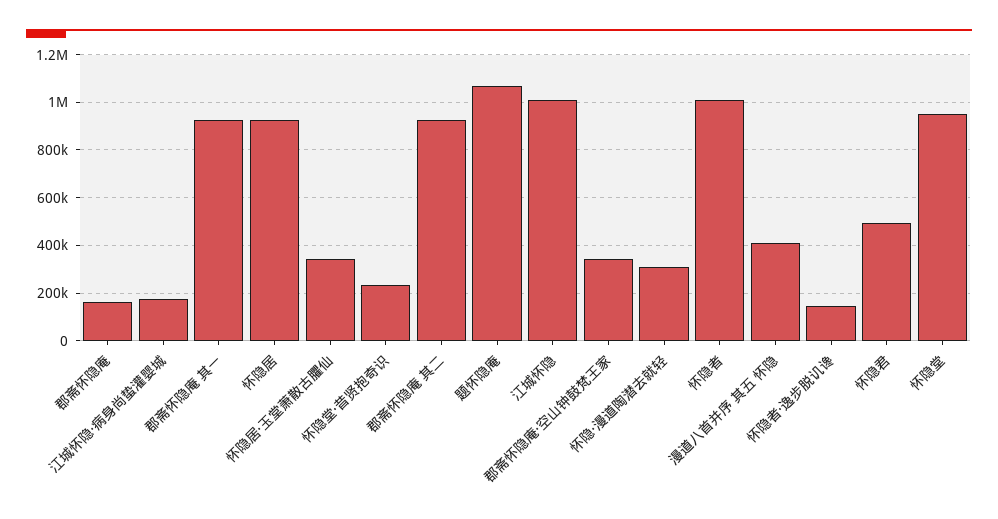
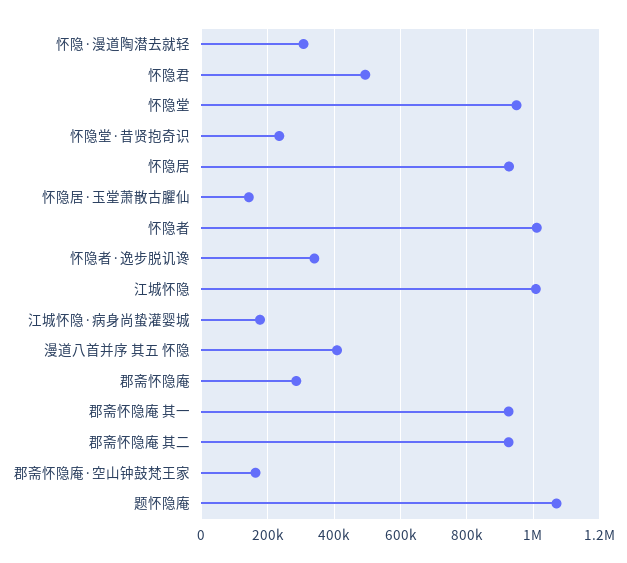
郡斋怀隐庵: 150000 -> 280000
怀隐居·玉堂萧散古臞仙: 350000 -> 140000
郡斋怀隐庵·空山钟鼓梵王家: 350000 -> 160000
怀隐者·逸步脱讥谗: 150000 -> 340000

